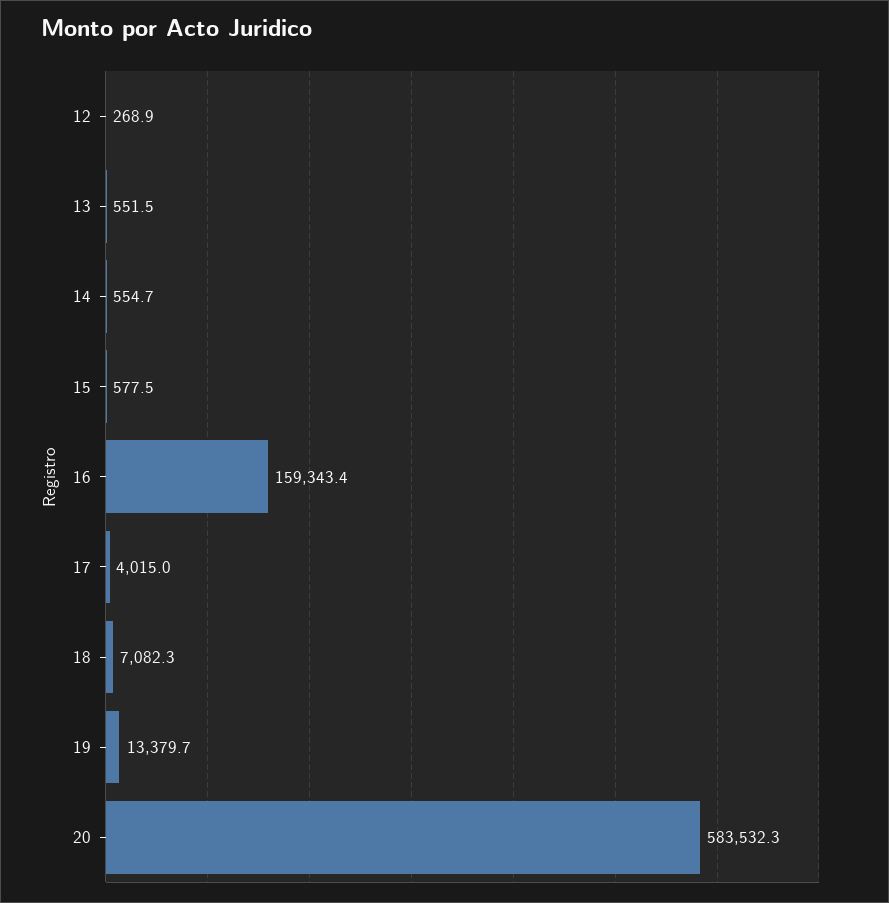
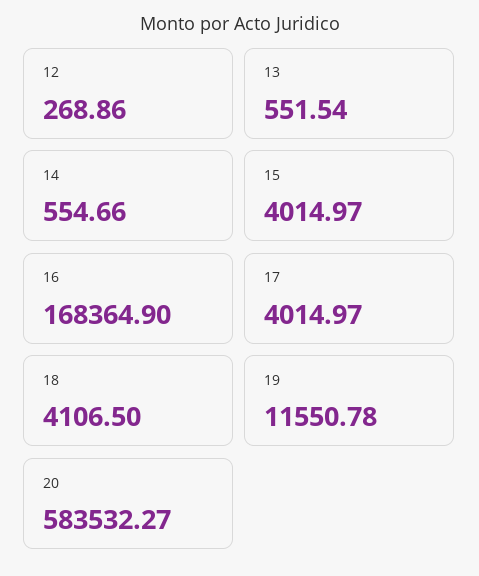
15: 577.5 -> 4014.97
16: 159343.4 -> 168364.9
18: 7082.3 -> 4106.5
19: 13379.7 -> 11550.78

